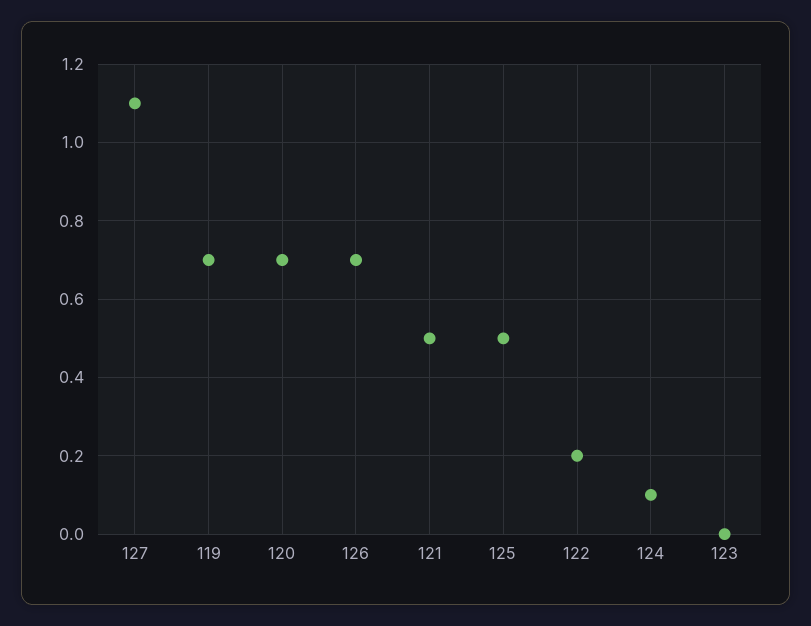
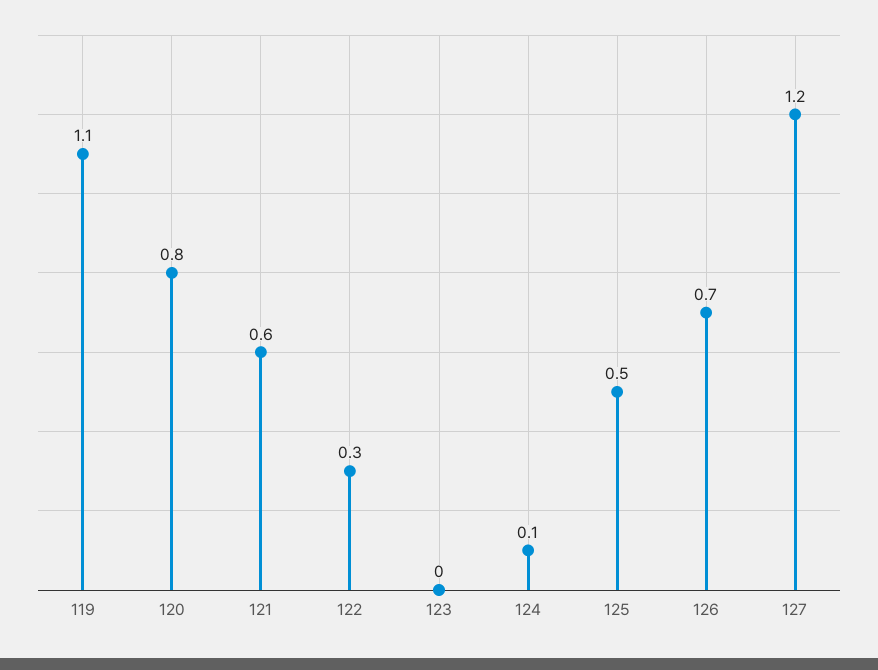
127: 1.1 -> 1.2
119: 0.7 -> 1.1
120: 0.7 -> 0.8
121: 0.5 -> 0.6
122: 0.2 -> 0.3

